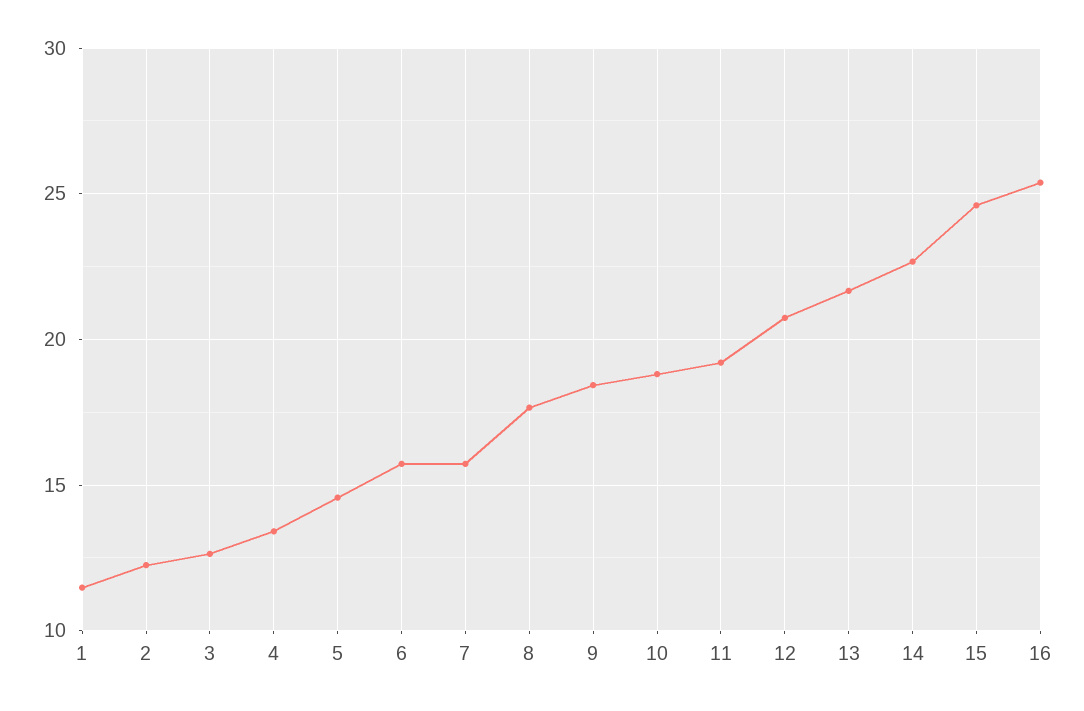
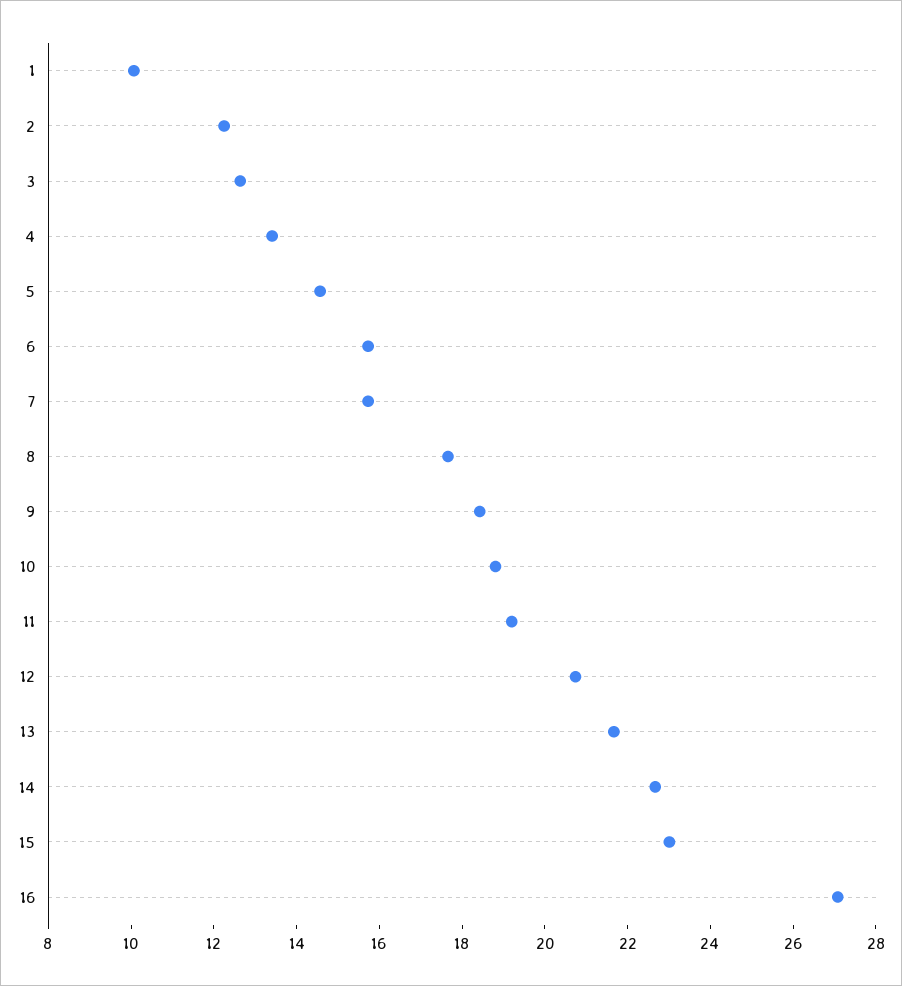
1: 11.5 -> 10
15: 24.5 -> 23
16: 25.5 -> 27

